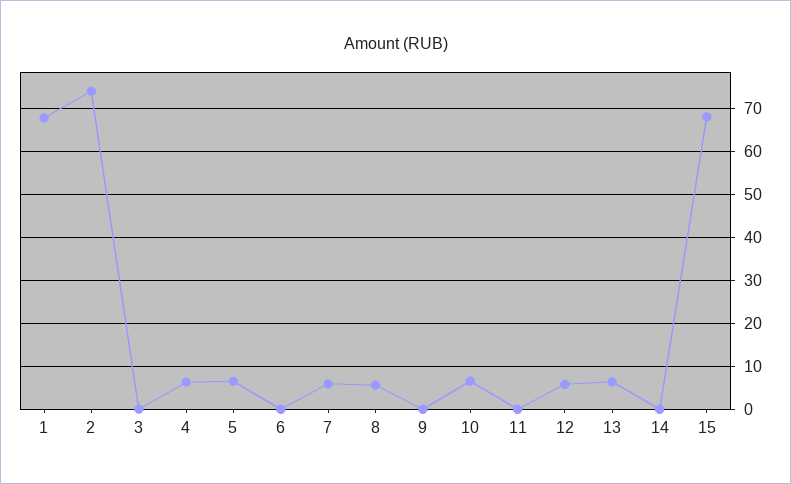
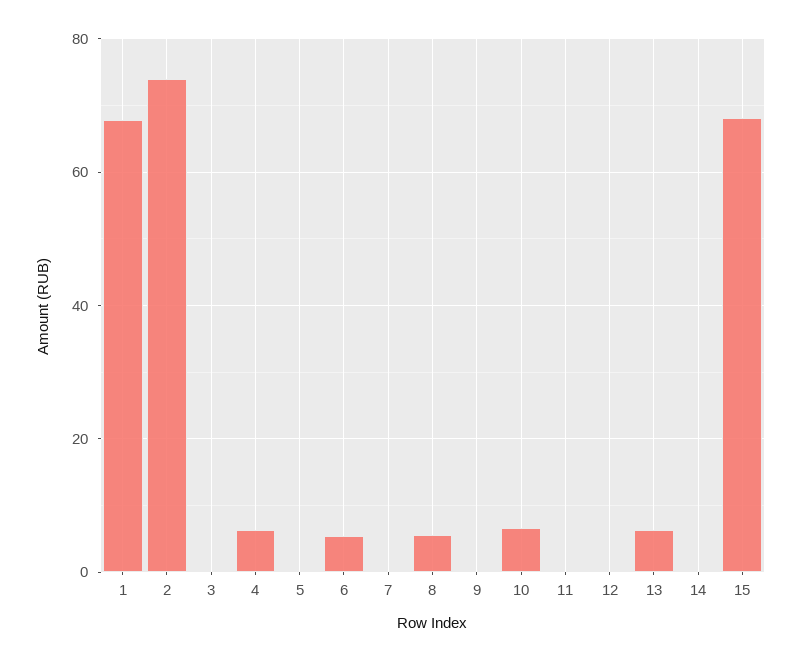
5: 6 -> 0
6: 0 -> 6
7: 6 -> 0
12: 6 -> 0

